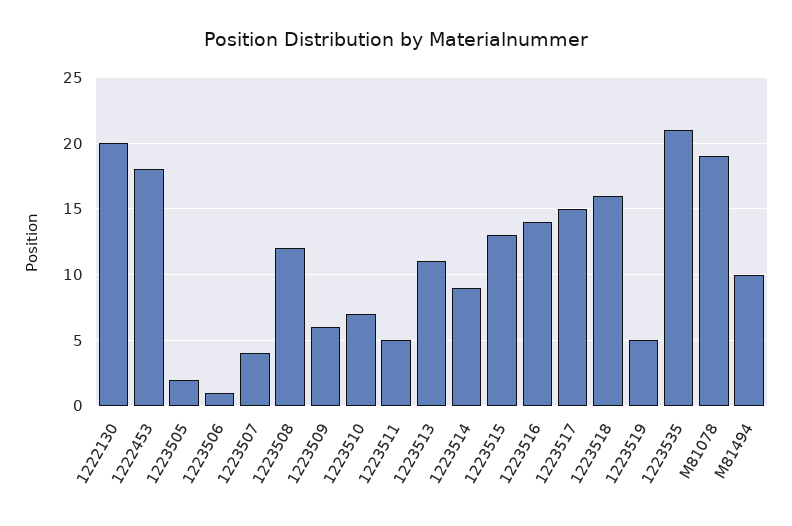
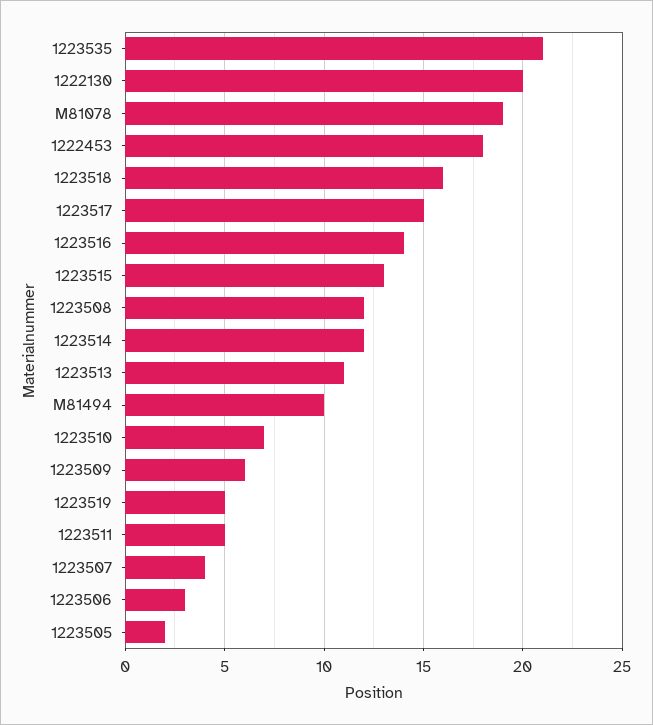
1223506: 1 -> 3
1223514: 9 -> 12

